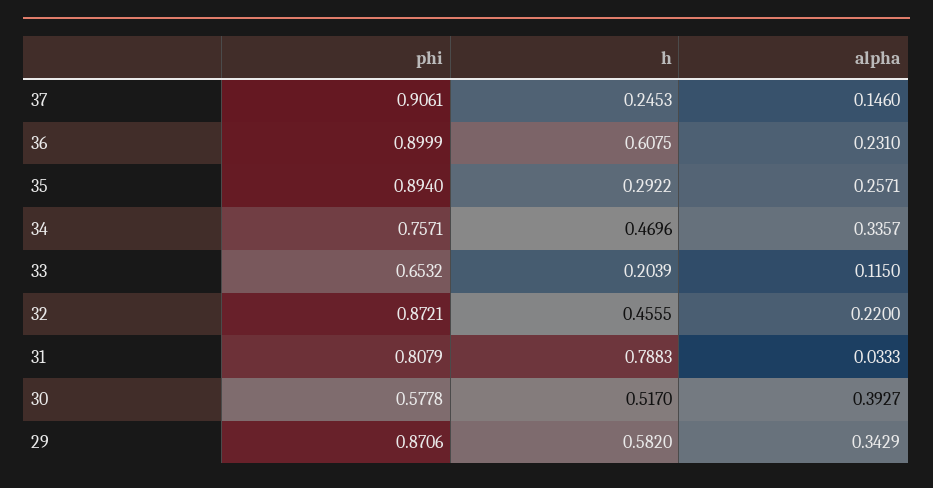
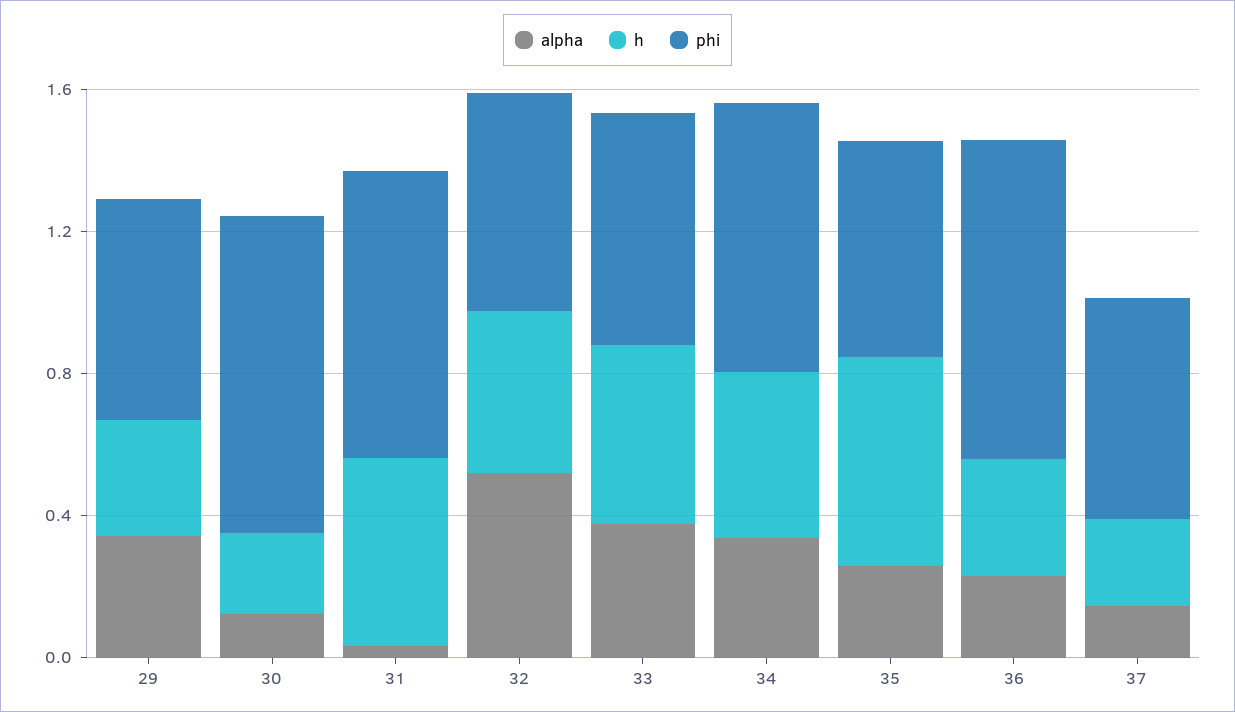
phi, 37: 0.9061 -> 0.6
h, 36: 0.6075 -> 0.3
phi, 35: 0.894 -> 0.6
h, 35: 0.2922 -> 0.6
h, 33: 0.2039 -> 0.5
alpha, 33: 0.115 -> 0.4
phi, 32: 0.8721 -> 0.6
alpha, 32: 0.22 -> 0.5
h, 31: 0.7883 -> 0.5
phi, 30: 0.5778 -> 0.9
h, 30: 0.517 -> 0.2
alpha, 30: 0.3927 -> 0.1
phi, 29: 0.8706 -> 0.6
h, 29: 0.582 -> 0.3

